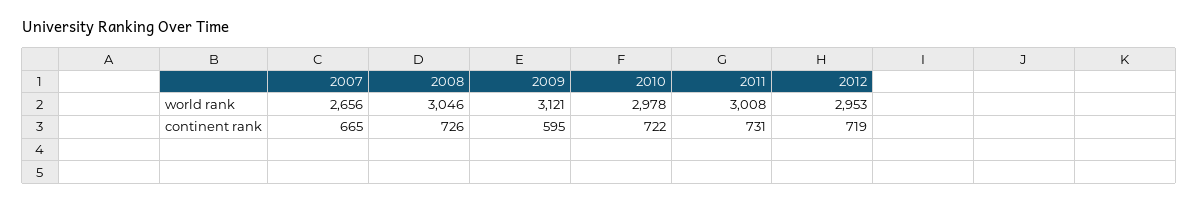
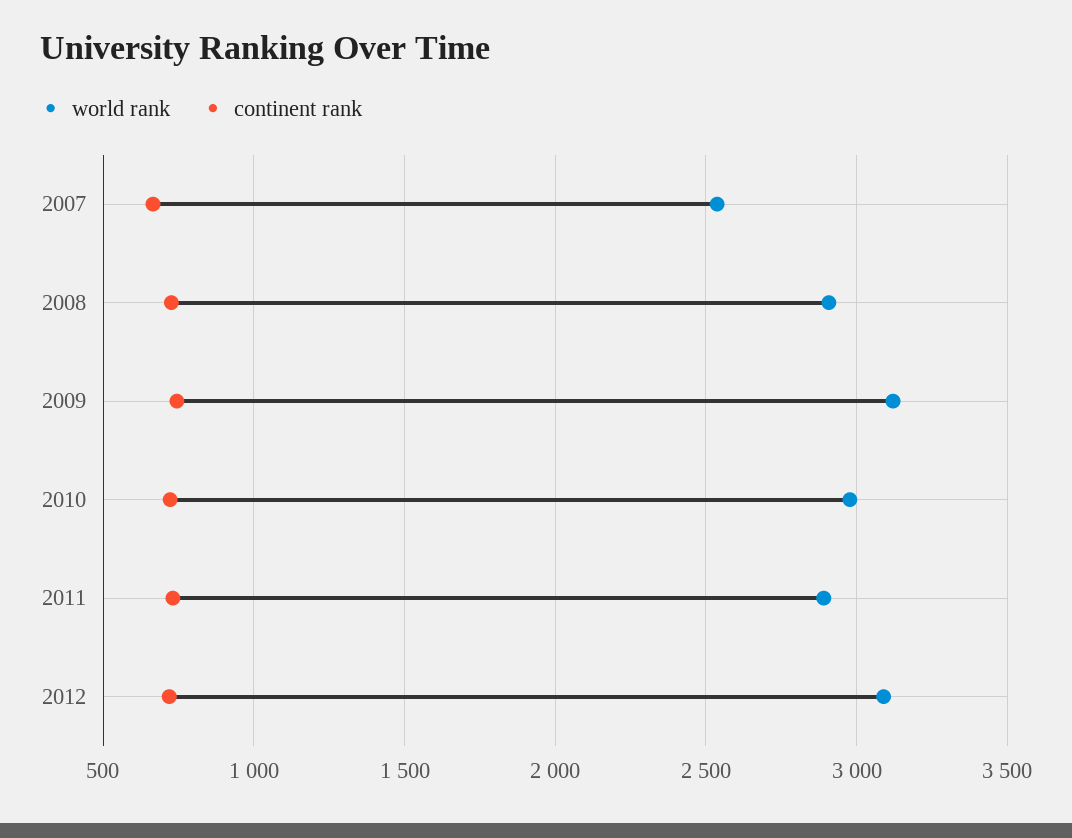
world rank, 2007: 2656 -> 2550
world rank, 2008: 3046 -> 2900
world rank, 2011: 3008 -> 2900
world rank, 2012: 2953 -> 3100
continent rank, 2009: 595 -> 750

